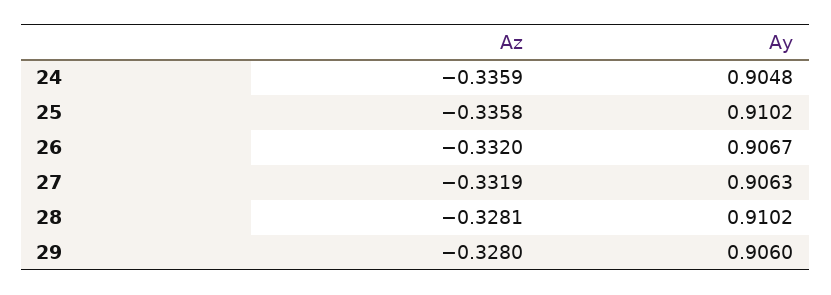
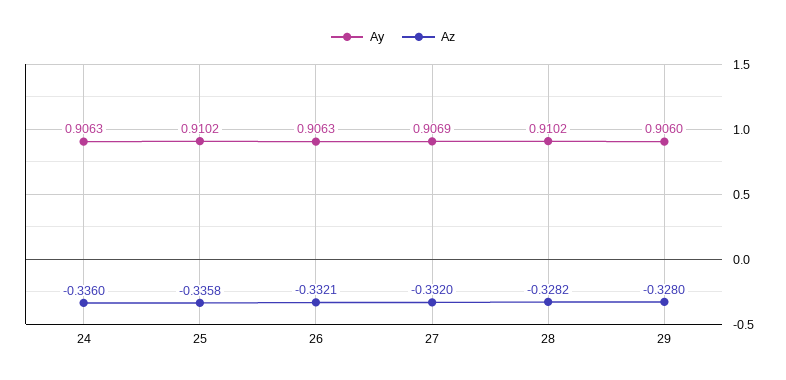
Az, 24: -0.3359 -> -0.336
Ay, 24: 0.9048 -> 0.9063
Az, 26: -0.332 -> -0.3321
Ay, 26: 0.9067 -> 0.9063
Az, 27: -0.3319 -> -0.332
Ay, 27: 0.9063 -> 0.9069
Az, 28: -0.3281 -> -0.3282

